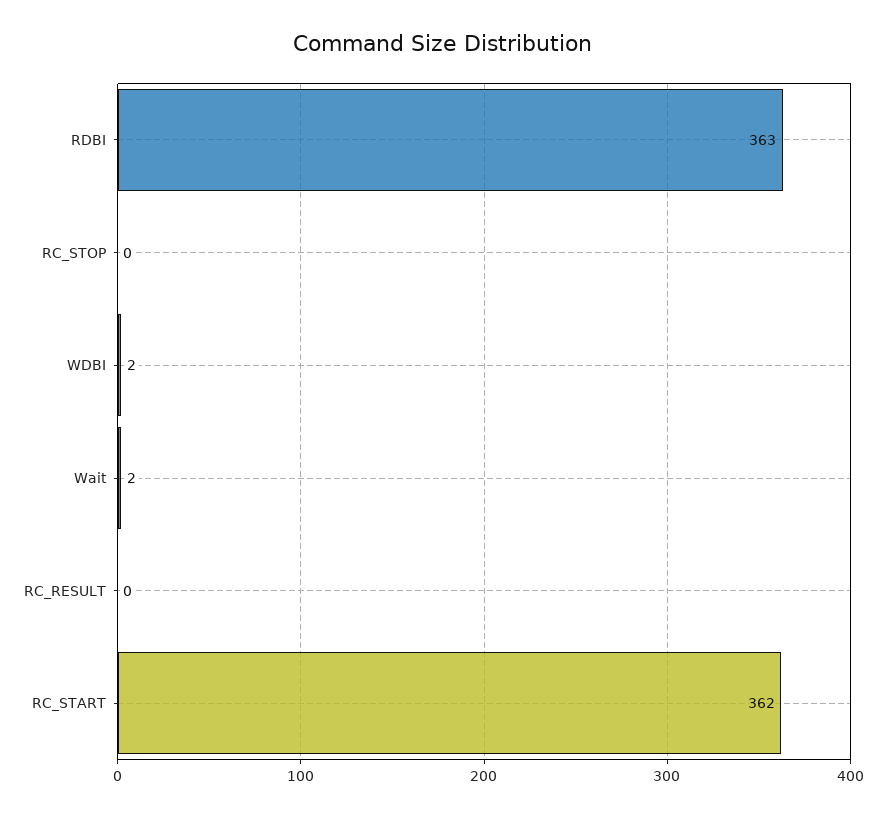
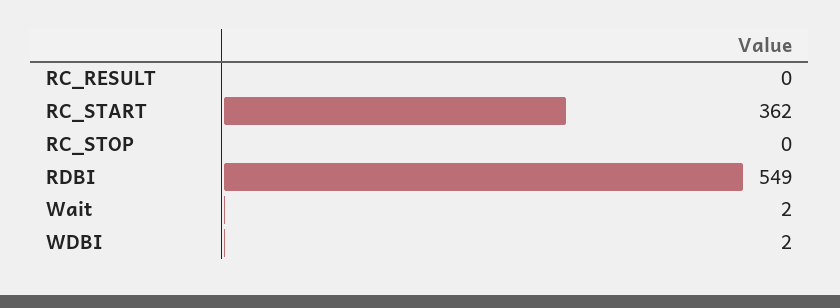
RDBI: 363 -> 549

